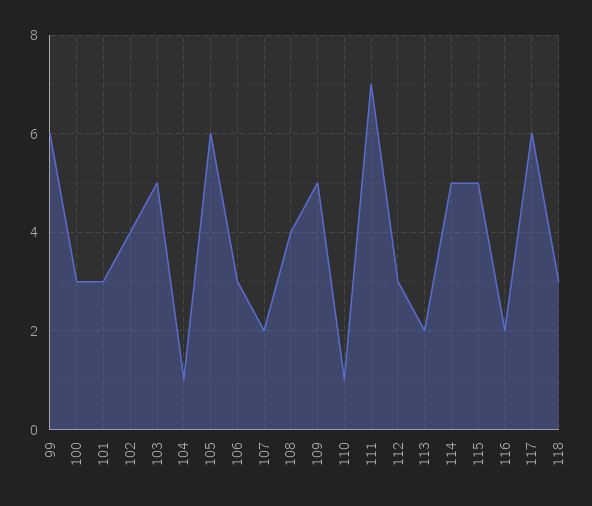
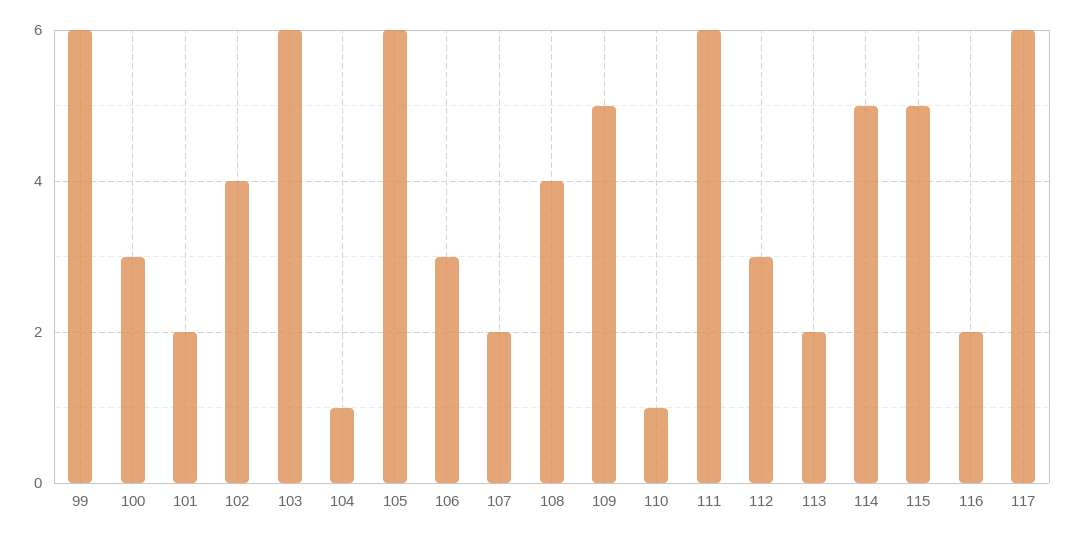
101: 3 -> 2
103: 5 -> 6
111: 7 -> 6
118: 3 -> none

